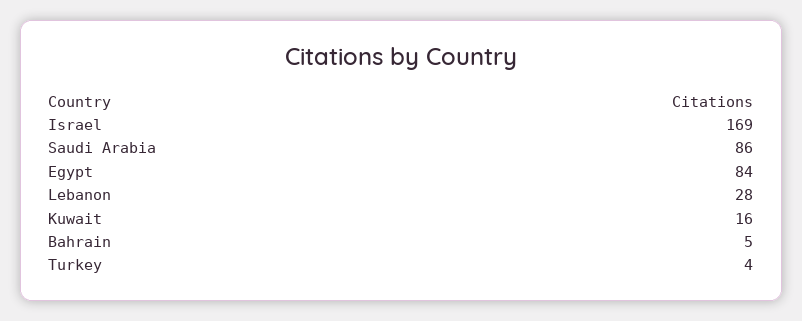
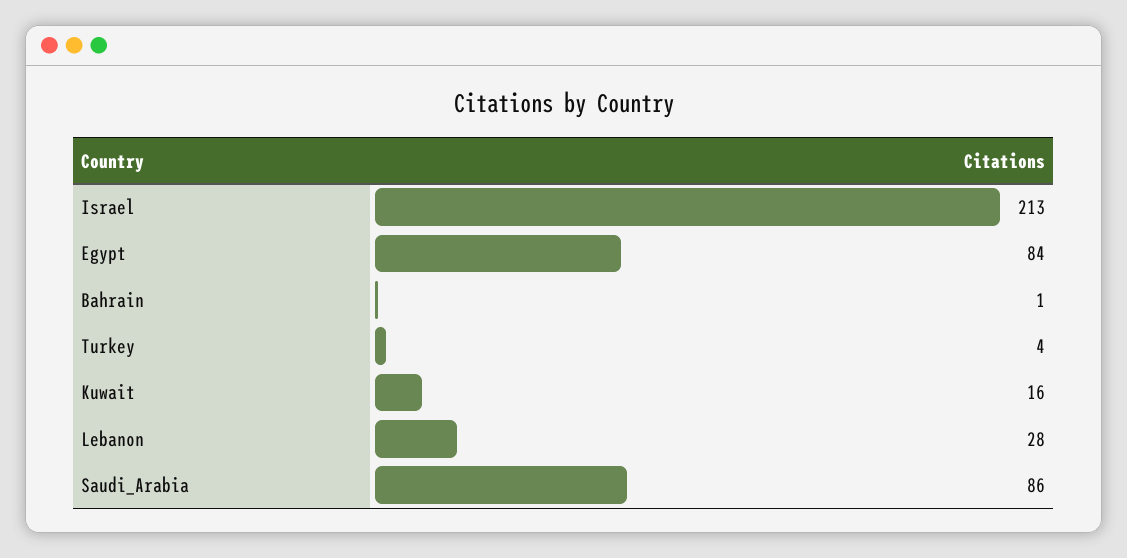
Israel: 169 -> 213
Bahrain: 5 -> 1

